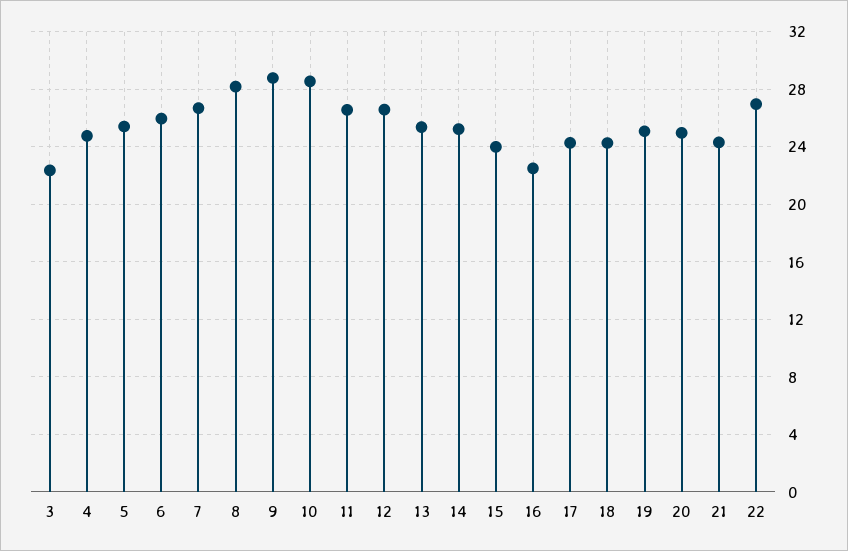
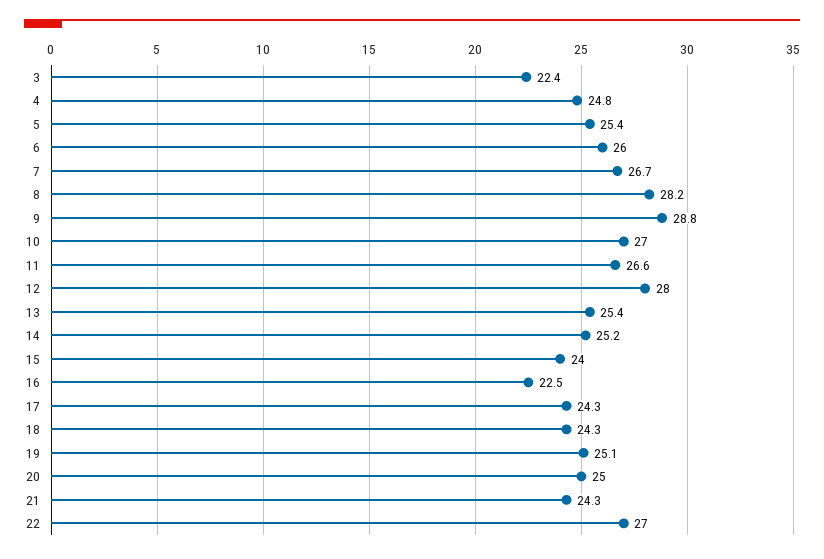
10: 28.5 -> 27
12: 26.5 -> 28

